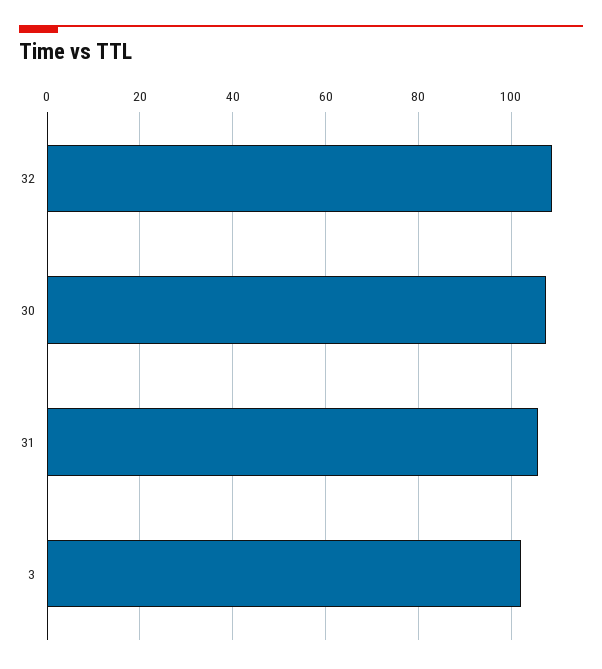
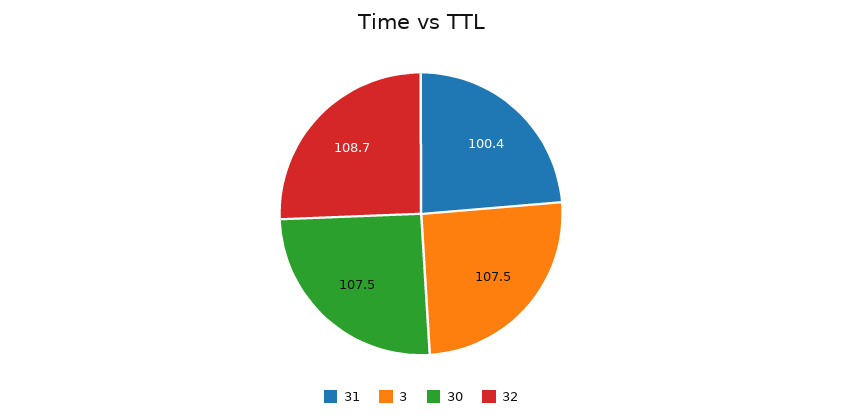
31: 106 -> 100.4
3: 102 -> 107.5

